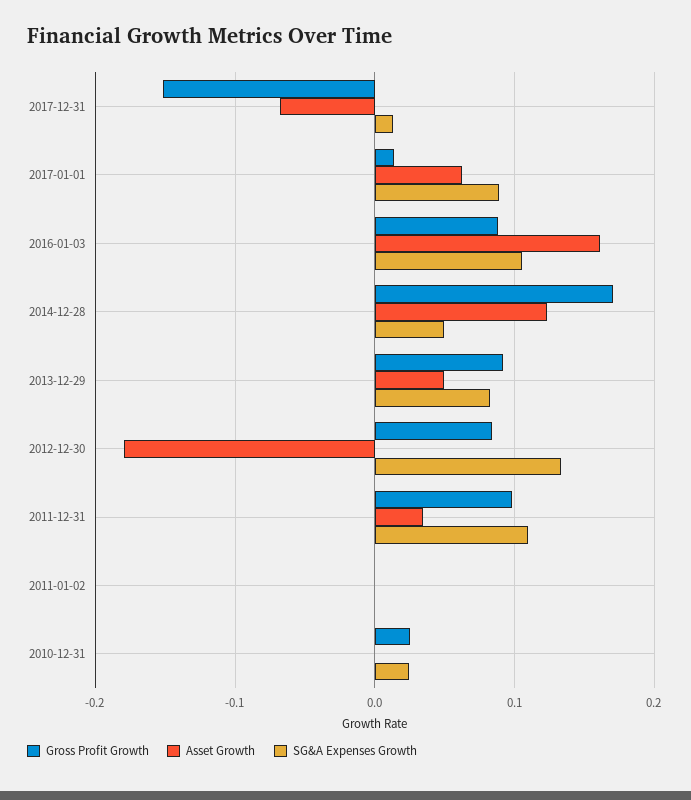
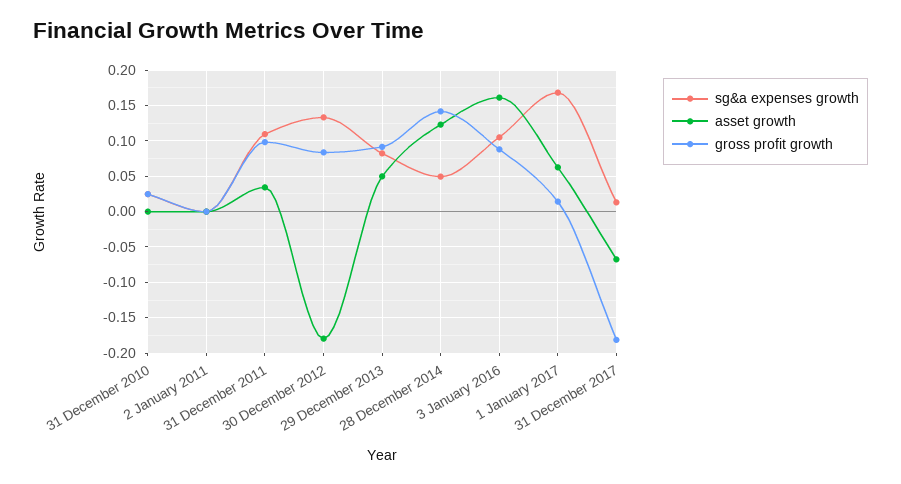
Gross Profit Growth, 2017-12-31: -0.15 -> -0.18
SG&A Expenses Growth, 2017-01-01: 0.09 -> 0.17
Gross Profit Growth, 2014-12-28: 0.17 -> 0.14

